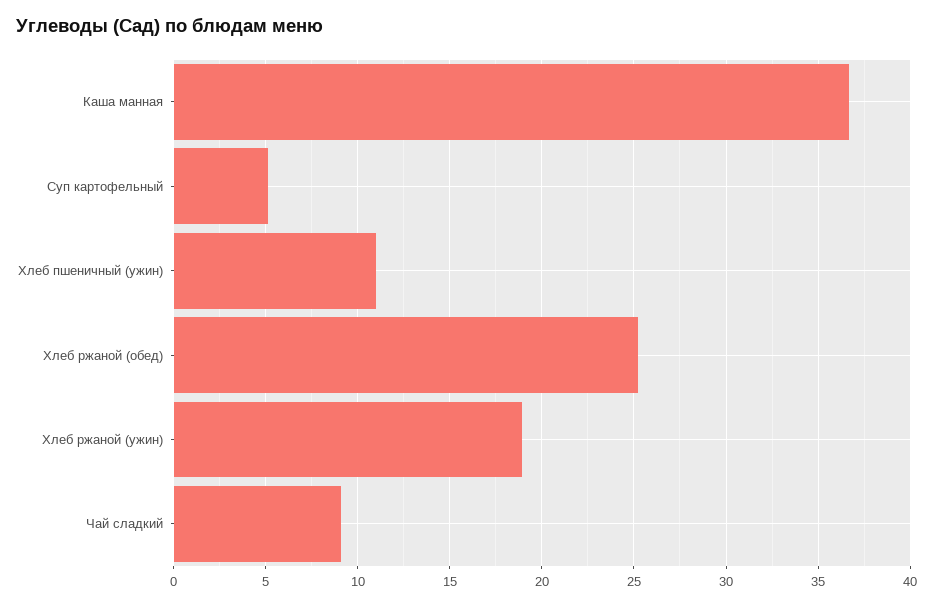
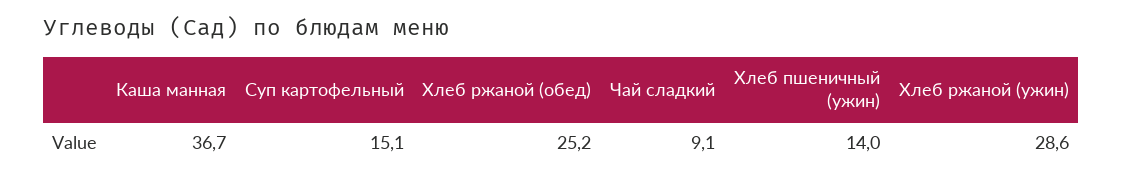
Суп картофельный: 5 -> 15.1
Хлеб пшеничный (ужин): 11 -> 14
Хлеб ржаной (ужин): 19 -> 28.6

